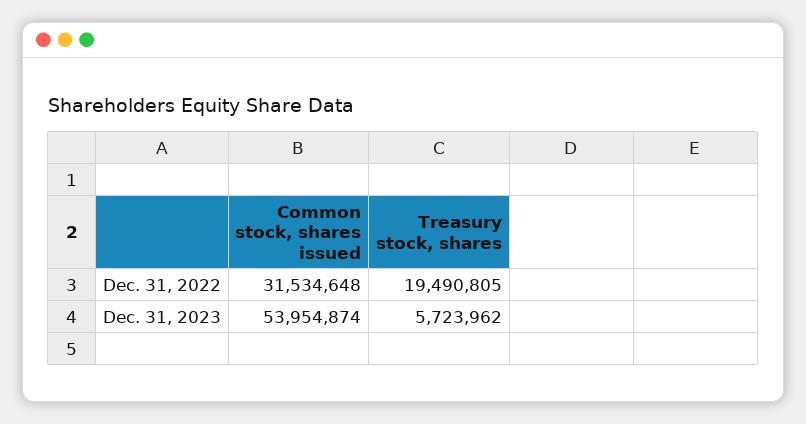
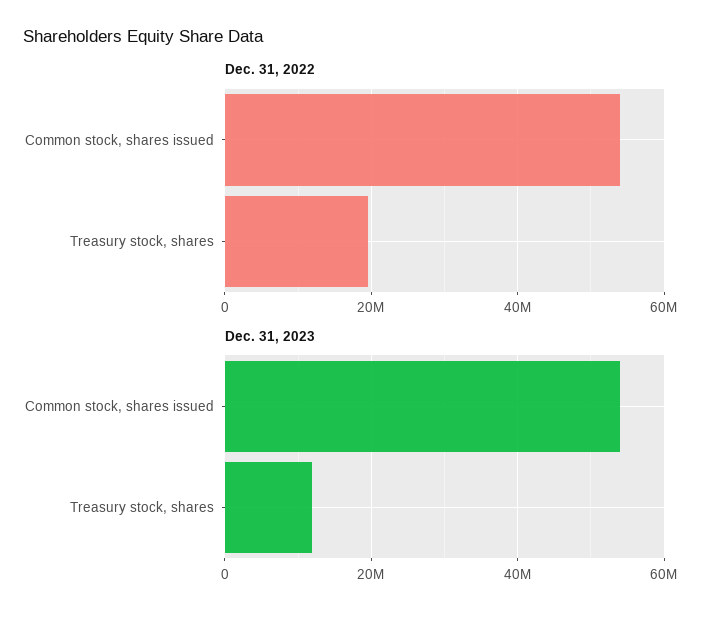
Dec. 31, 2022, Common stock, shares issued: 31534648 -> 54000000
Dec. 31, 2023, Treasury stock, shares: 5723962 -> 12000000

